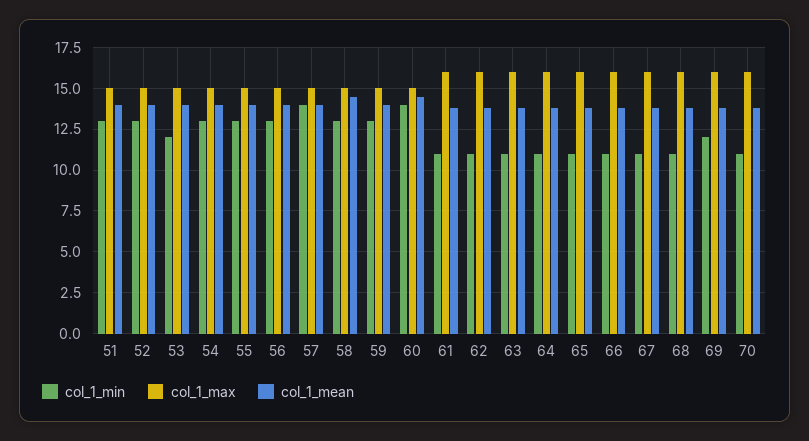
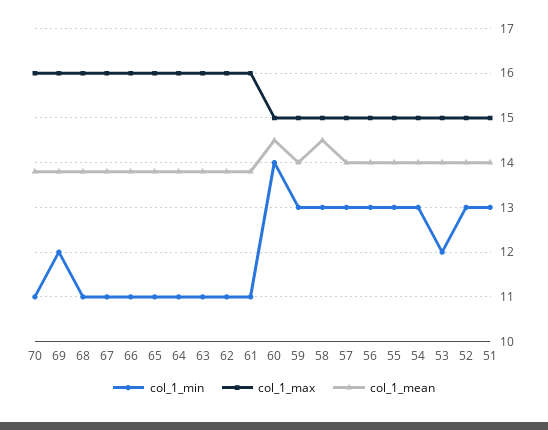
col_1_min, 57: 14 -> 13

